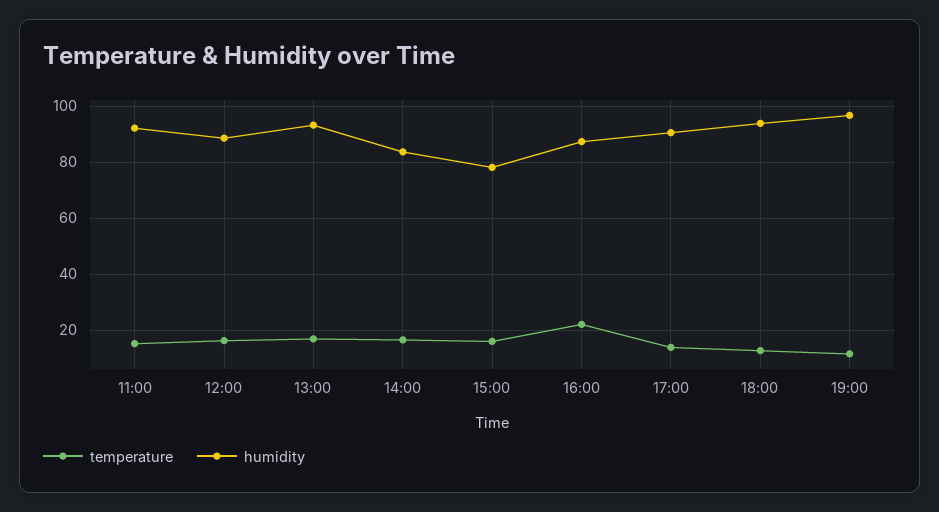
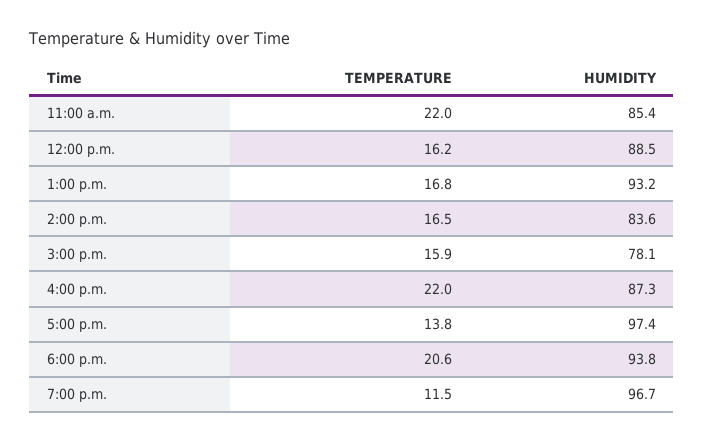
temperature, 11:00: 15 -> 22
humidity, 11:00: 92.5 -> 85.4
humidity, 17:00: 90 -> 97.4
temperature, 18:00: 12.5 -> 20.6

